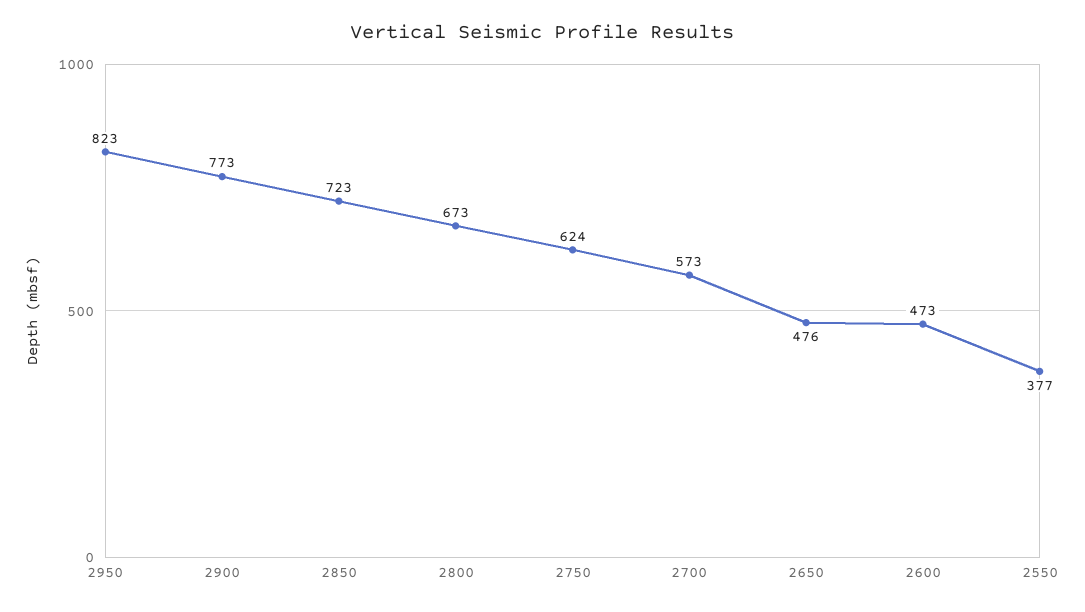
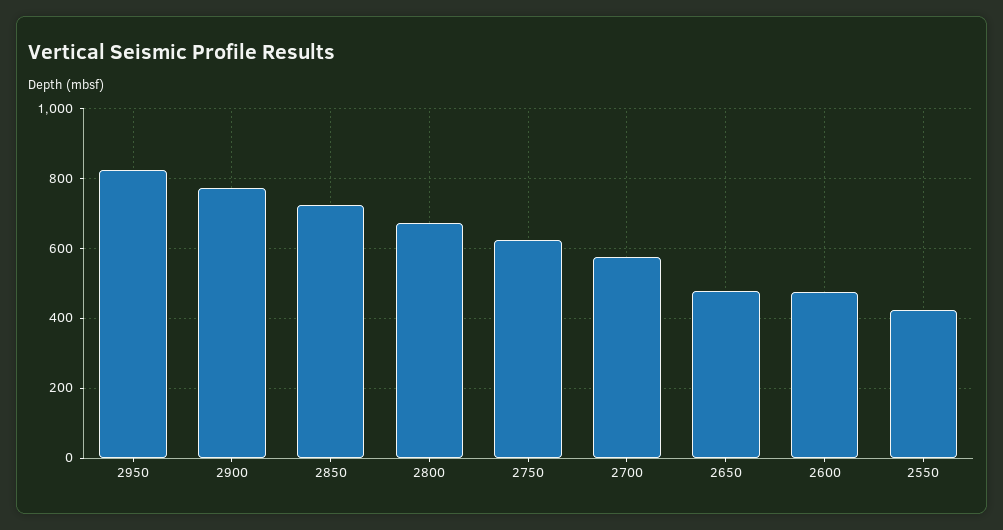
2550: 377 -> 420

